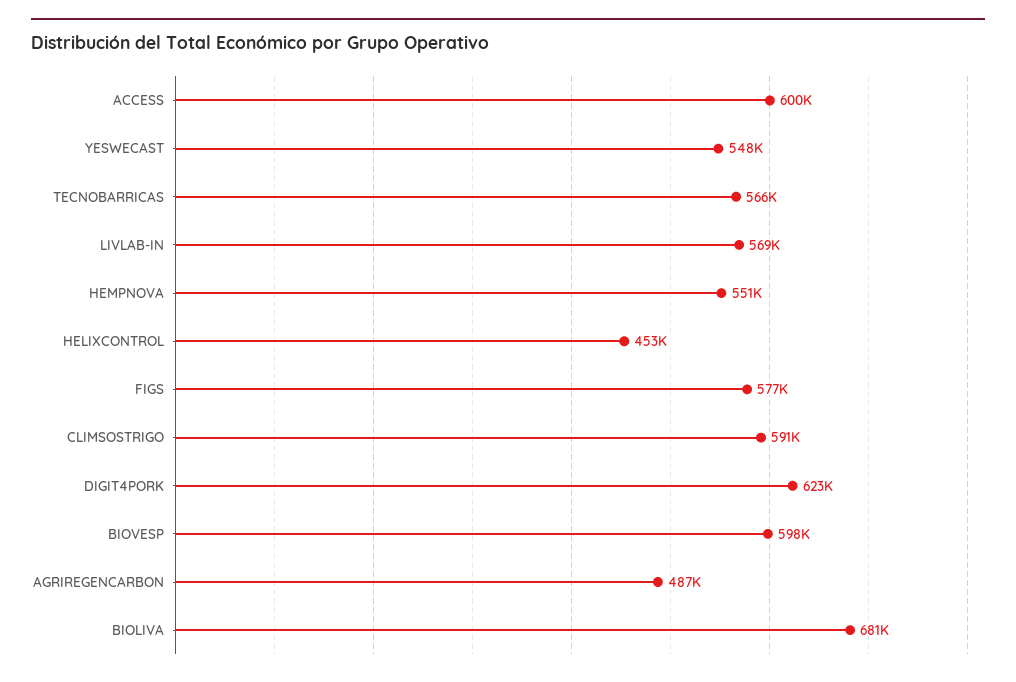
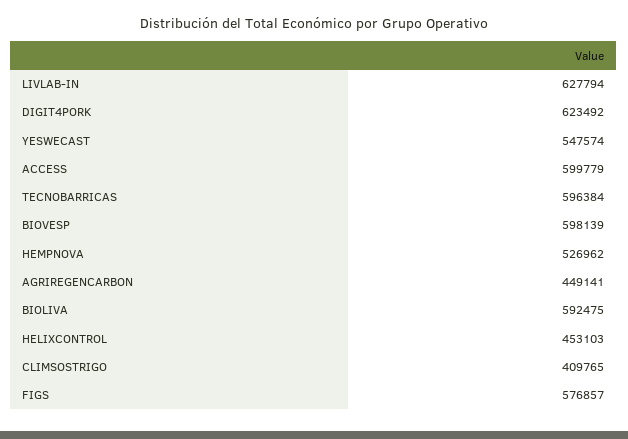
TECNOBARRICAS: 566000 -> 596384
LIVLAB-IN: 569000 -> 627794
HEMPNOVA: 551000 -> 526962
CLIMSOSTRIGO: 591000 -> 409765
AGRIREGENCARBON: 487000 -> 449141
BIOLIVA: 681000 -> 592475

